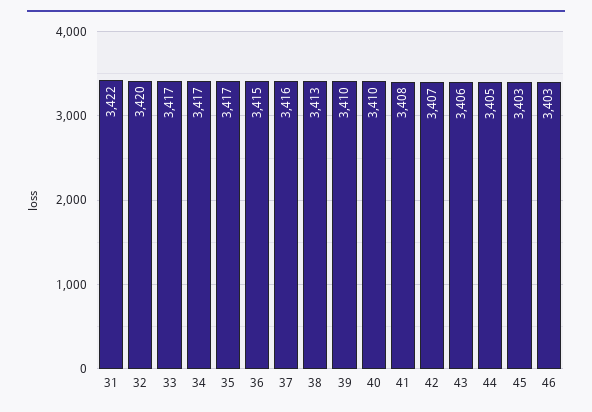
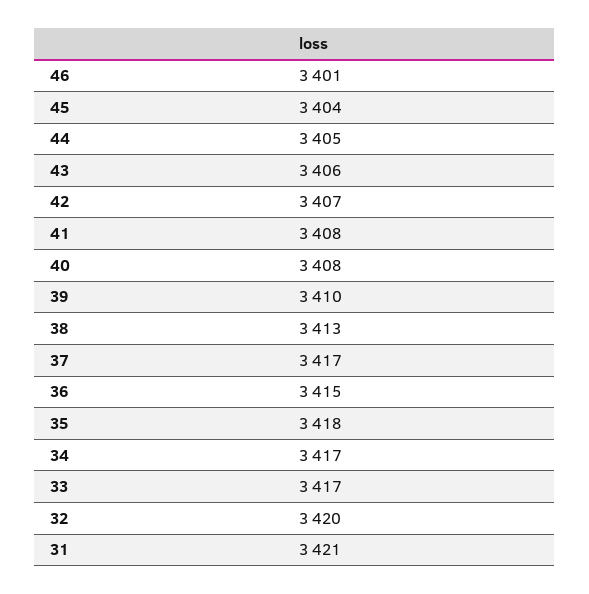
31: 3422 -> 3421
35: 3417 -> 3418
37: 3416 -> 3417
40: 3410 -> 3408
45: 3403 -> 3404
46: 3403 -> 3401

